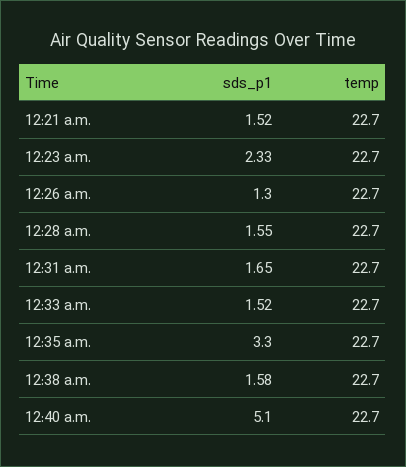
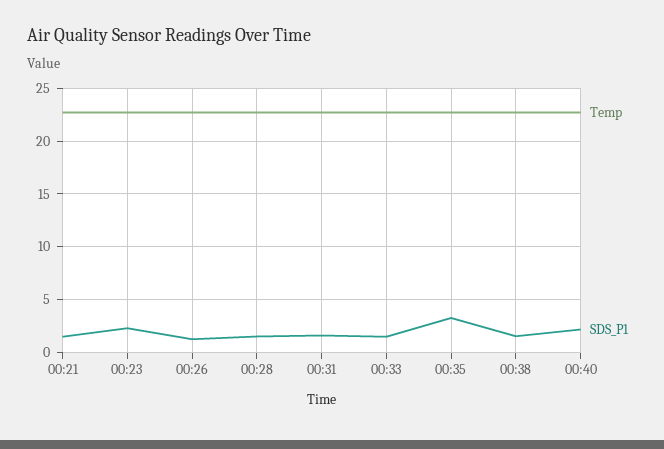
sds_p1, 12:40 a.m.: 5.1 -> 2

